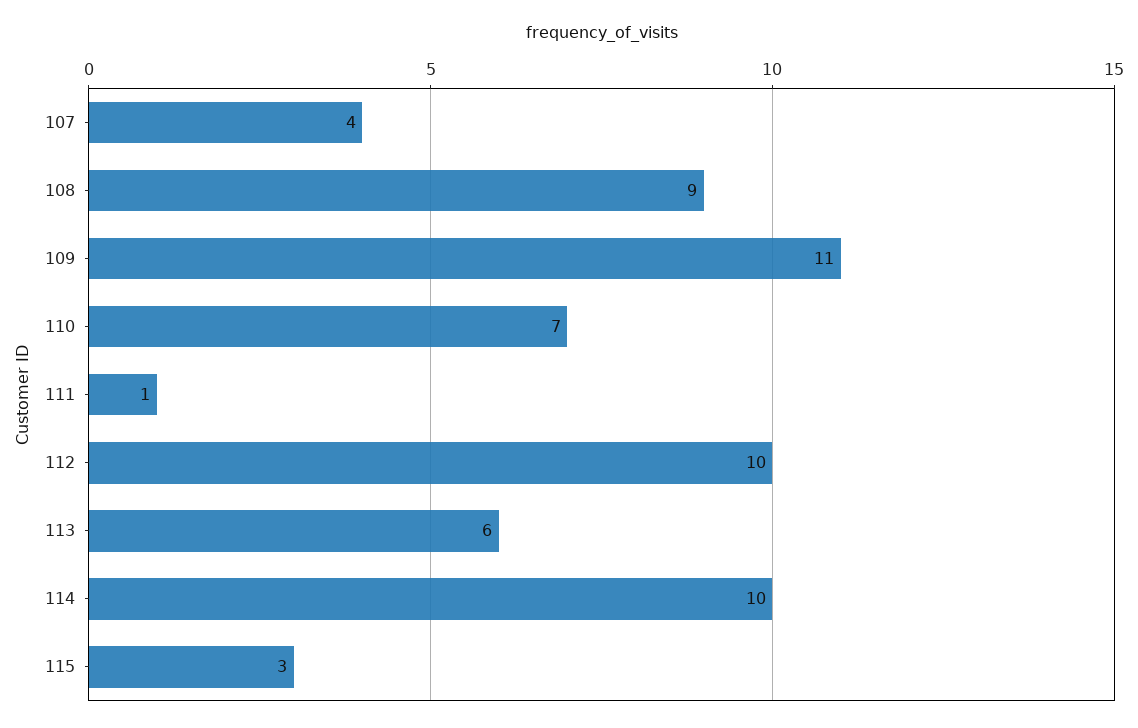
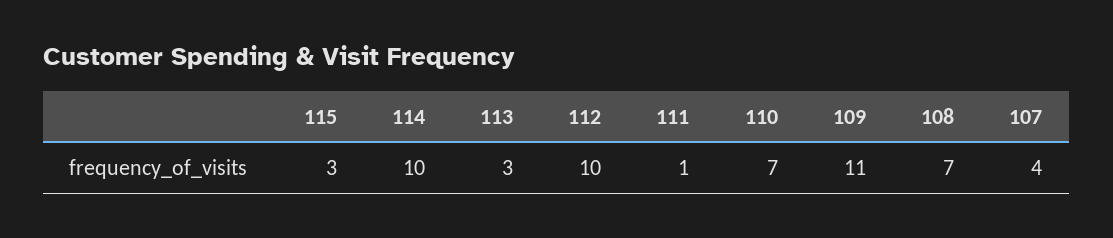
108: 9 -> 7
113: 6 -> 3

